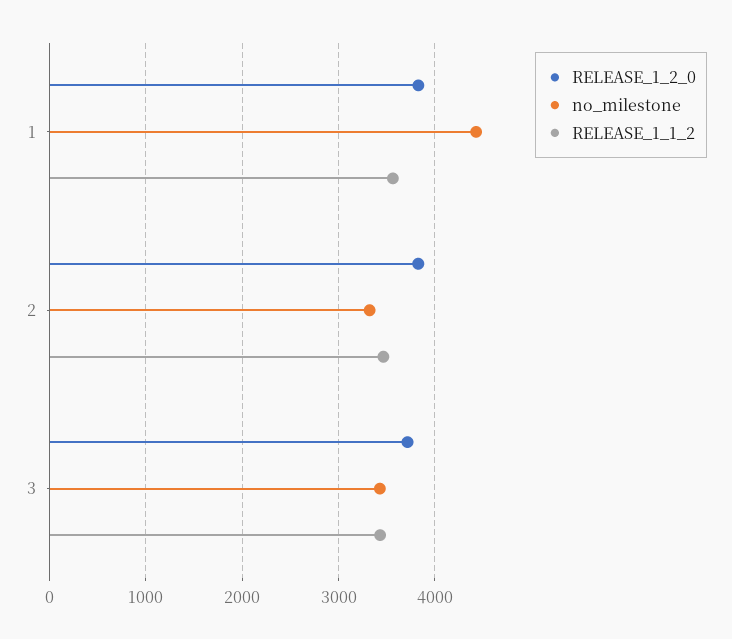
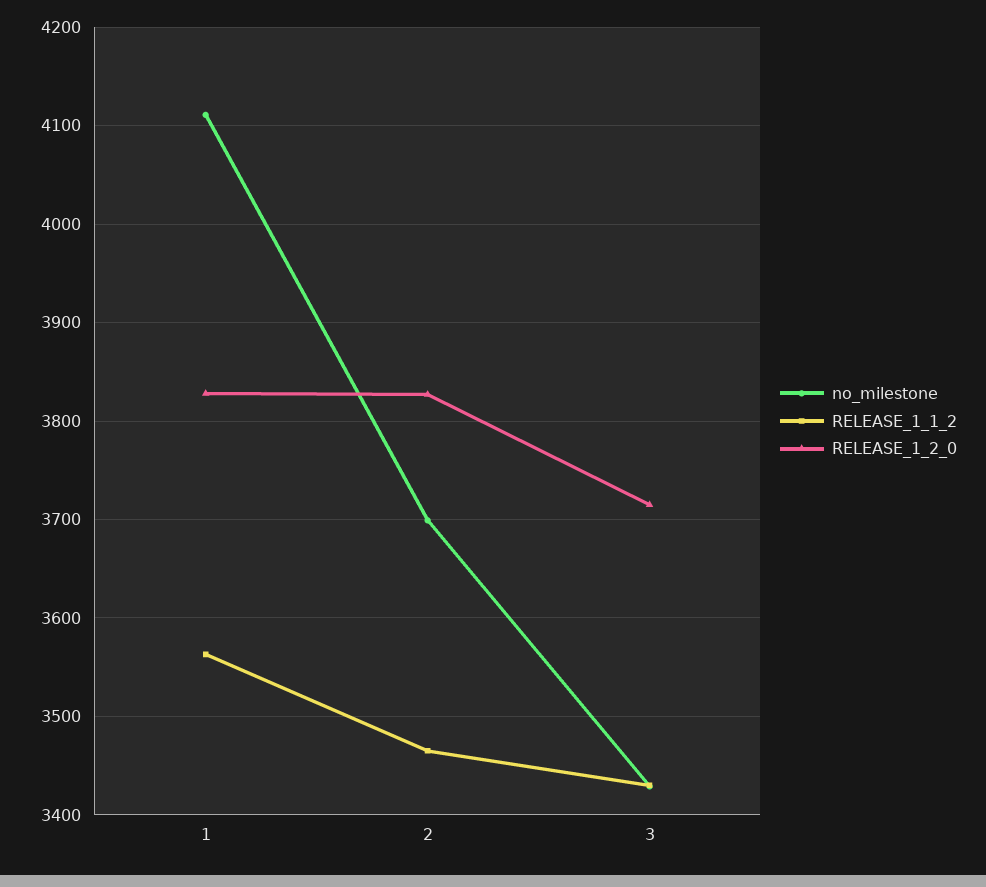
no_milestone, 1: 4400 -> 4110
no_milestone, 2: 3300 -> 3700

